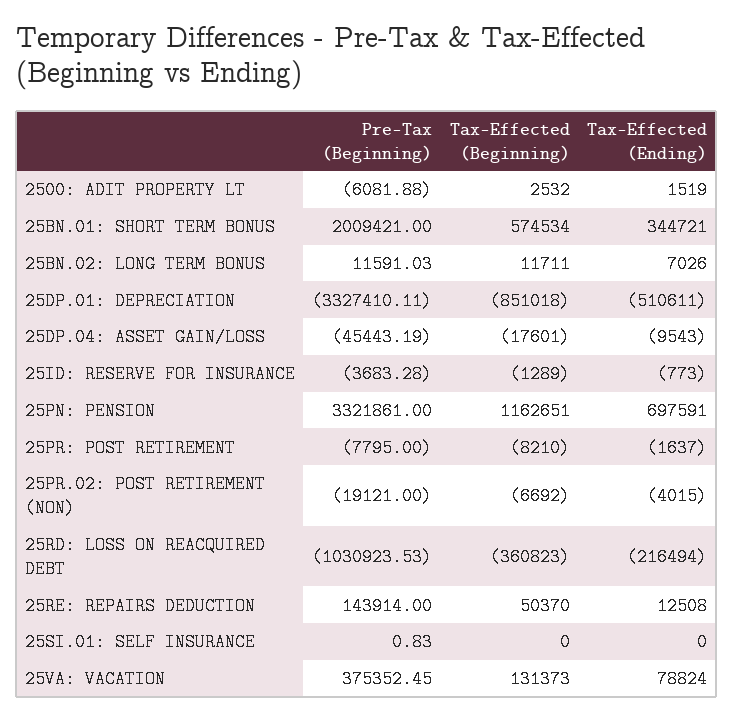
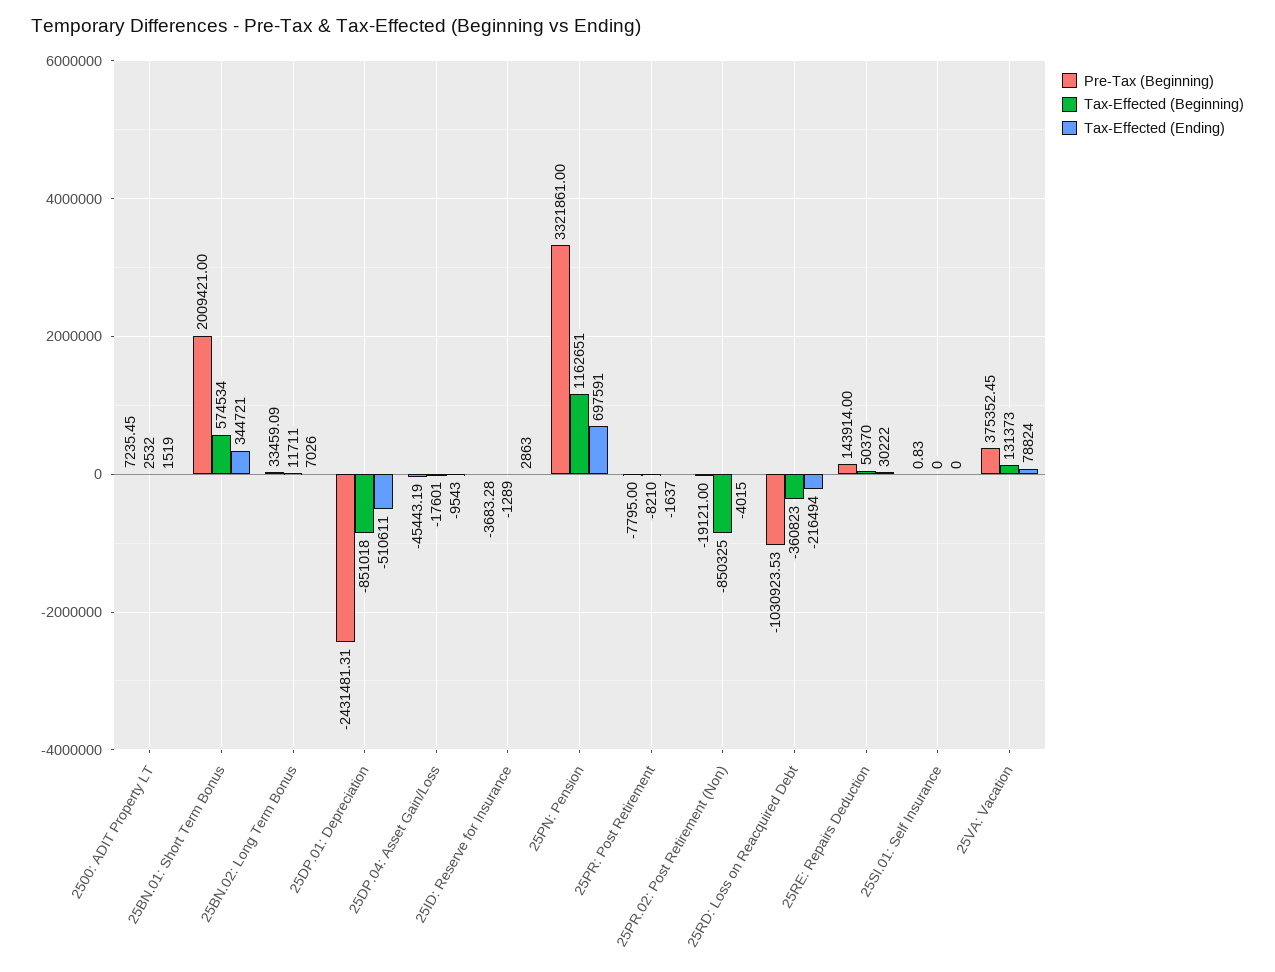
Pre-Tax (Beginning), 2500: ADIT PROPERTY LT: -6081.88 -> 7235.45
Pre-Tax (Beginning), 25BN.02: LONG TERM BONUS: 11591.03 -> 33459.09
Pre-Tax (Beginning), 25DP.01: DEPRECIATION: -3327410.11 -> -2431481.31
Tax-Effected (Ending), 25ID: RESERVE FOR INSURANCE: -773 -> 2863
Tax-Effected (Beginning), 25PR.02: POST RETIREMENT (NON): -6692 -> -850325
Tax-Effected (Ending), 25RE: REPAIRS DEDUCTION: 12508 -> 30222

